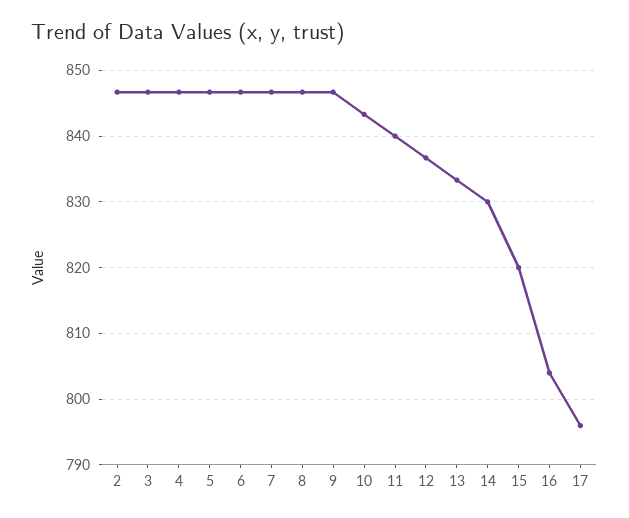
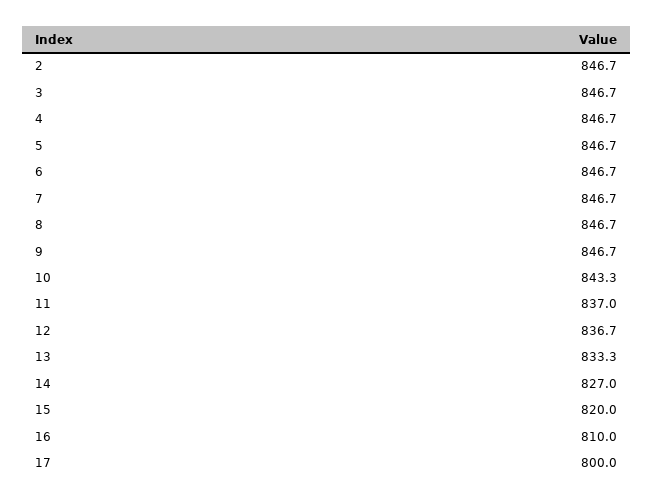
11: 840 -> 837
14: 830 -> 827
16: 804 -> 810
17: 796 -> 800

